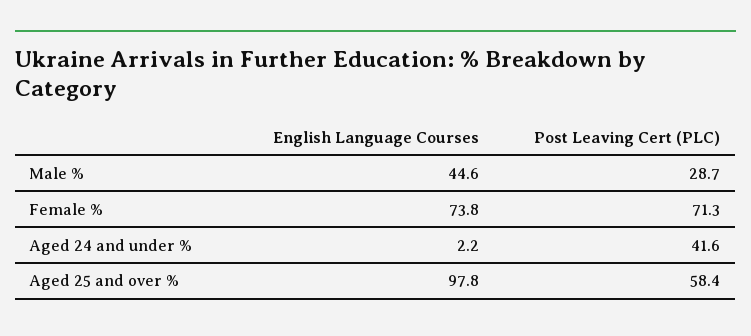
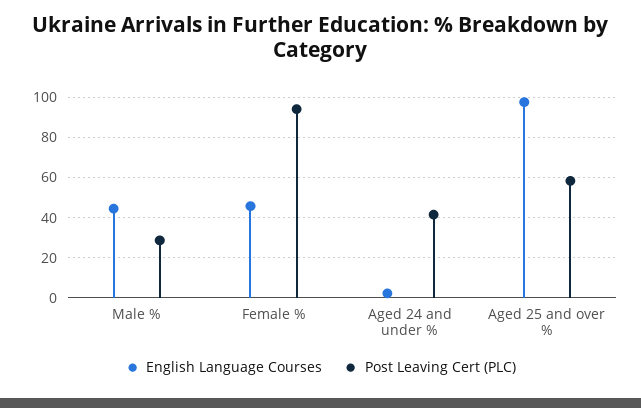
English Language Courses, Female %: 73.8 -> 45
Post Leaving Cert (PLC), Female %: 71.3 -> 95

